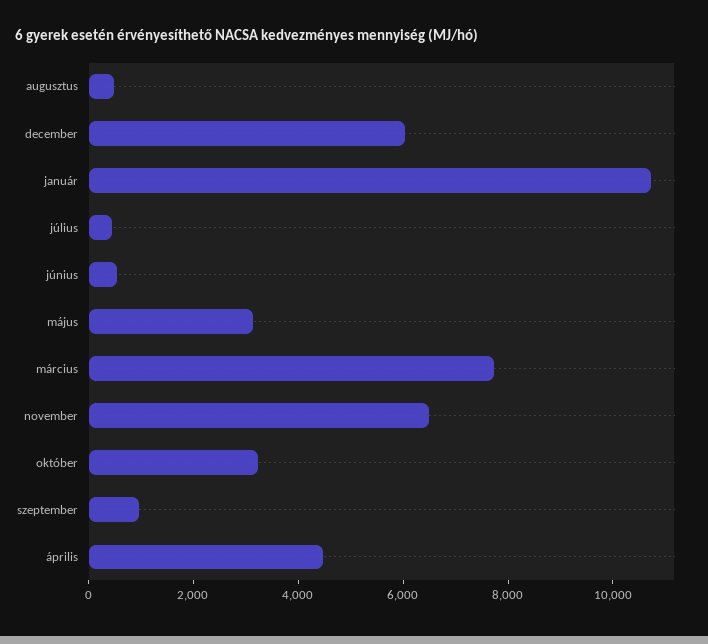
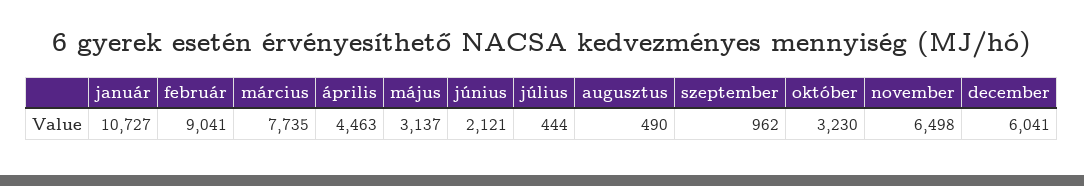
június: 500 -> 2121
február: none -> 9041

